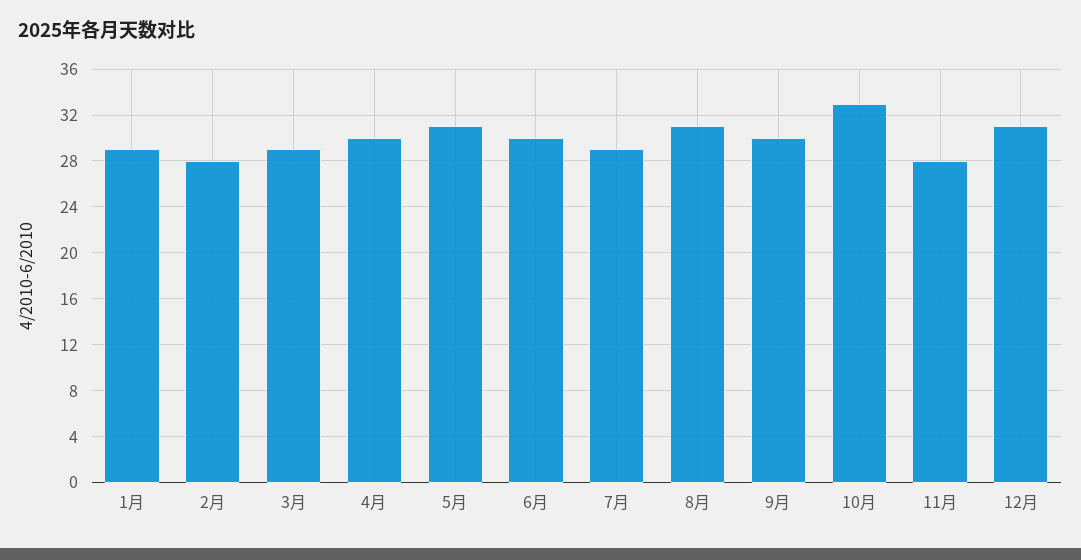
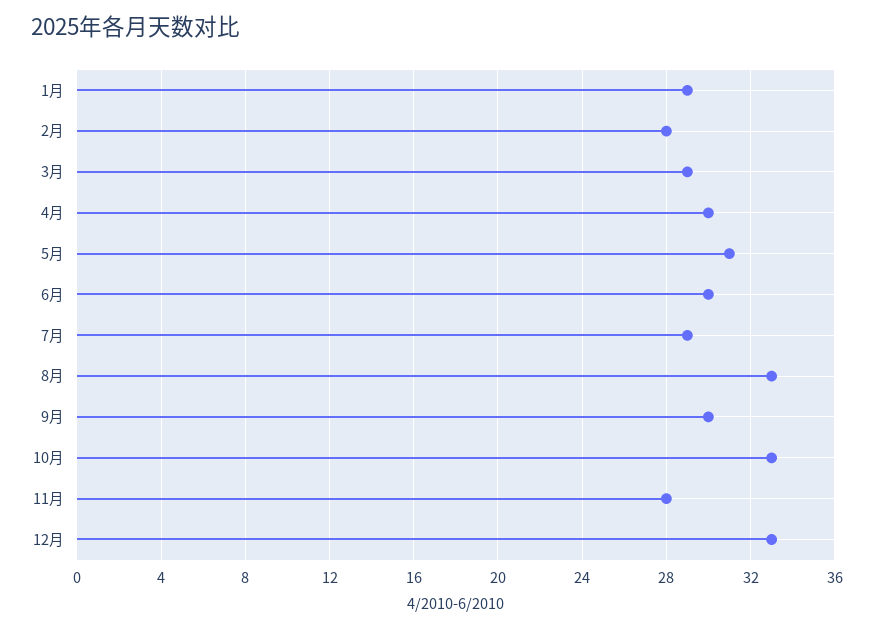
8月: 31 -> 33
12月: 31 -> 33

